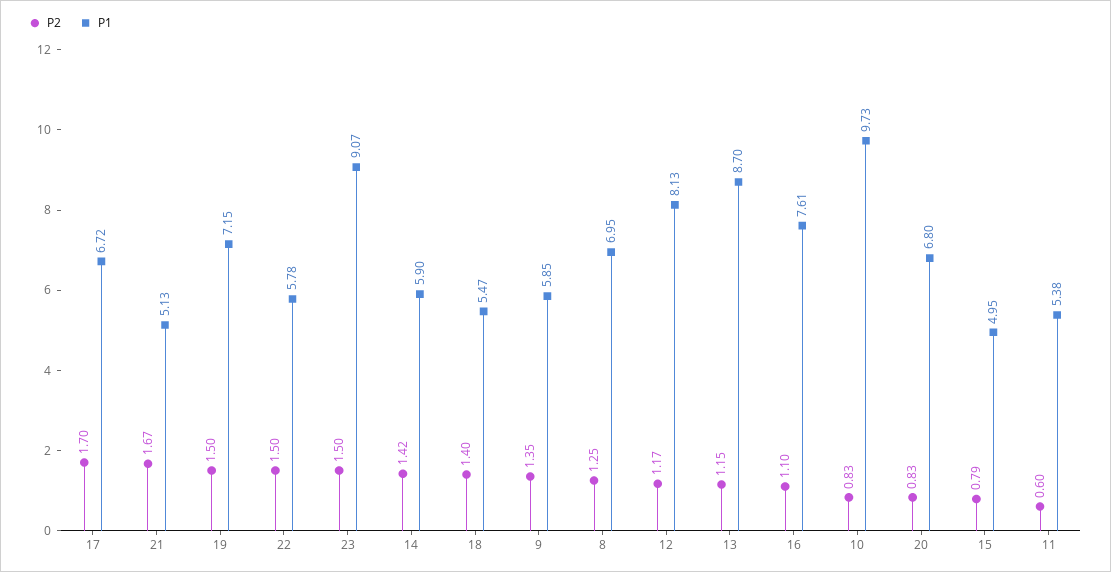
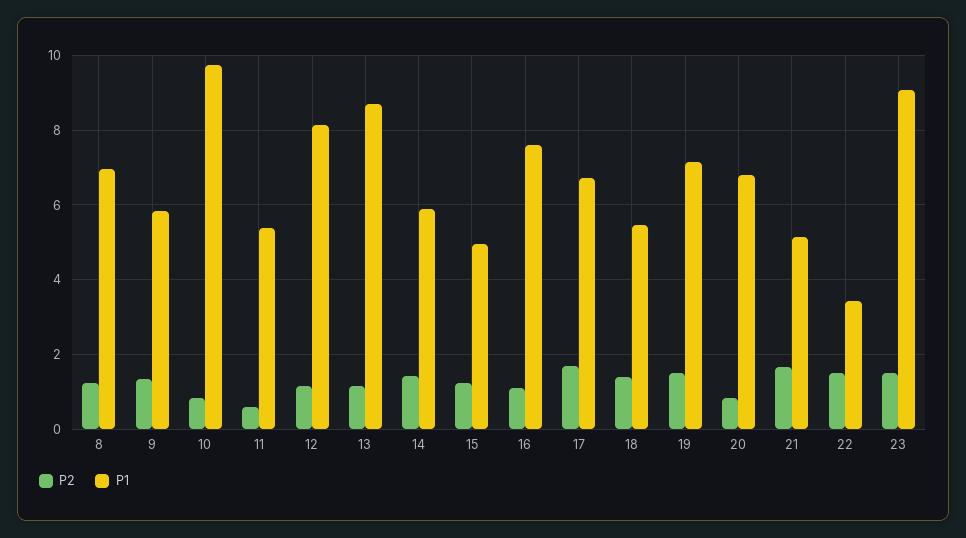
P1, 22: 5.78 -> 3.4
P2, 15: 0.79 -> 1.2

